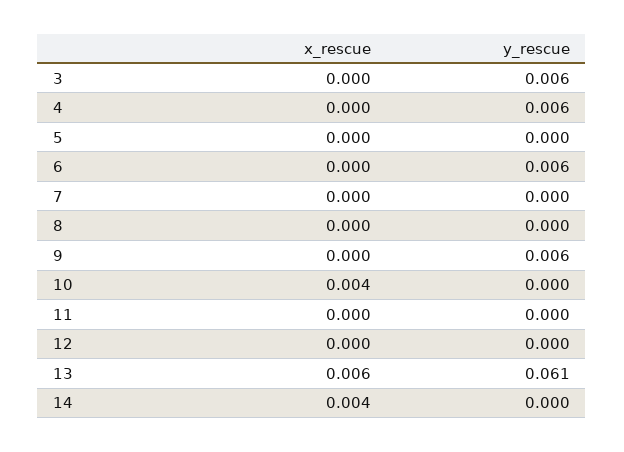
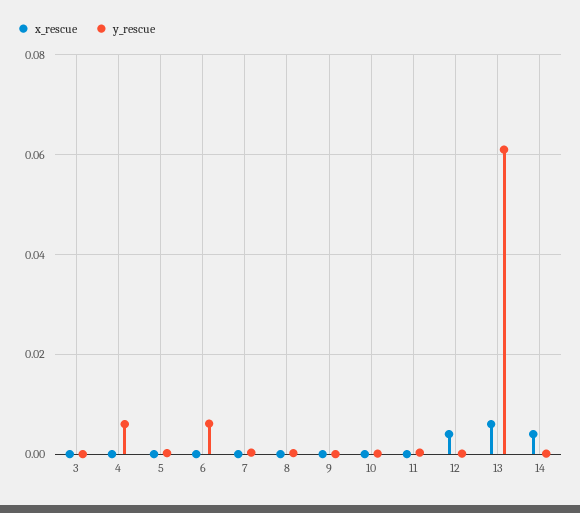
y_rescue, 3: 0.006 -> 0
y_rescue, 9: 0.006 -> 0
x_rescue, 10: 0.004 -> 0
x_rescue, 12: 0 -> 0.004

